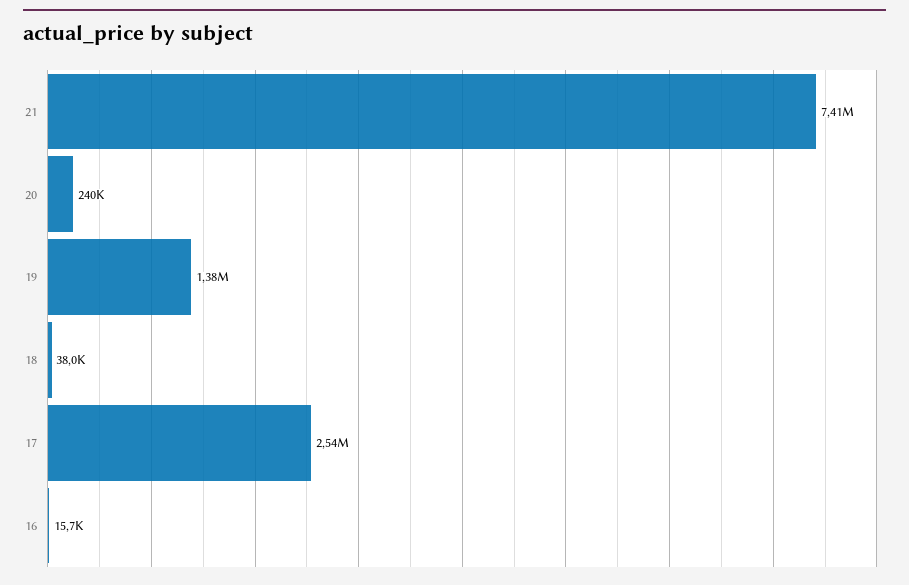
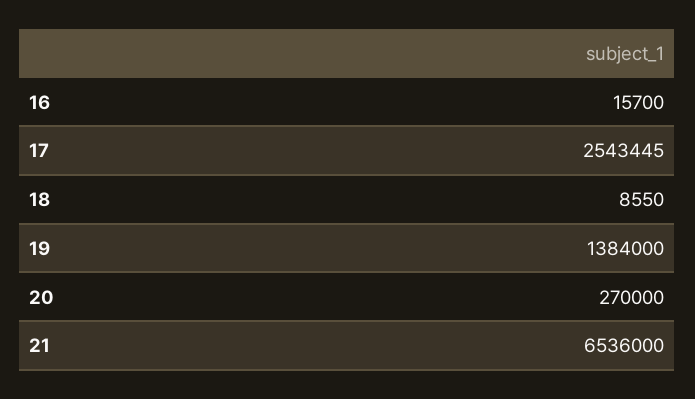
21: 7410000 -> 6536000
20: 240000 -> 270000
18: 38000 -> 8550

